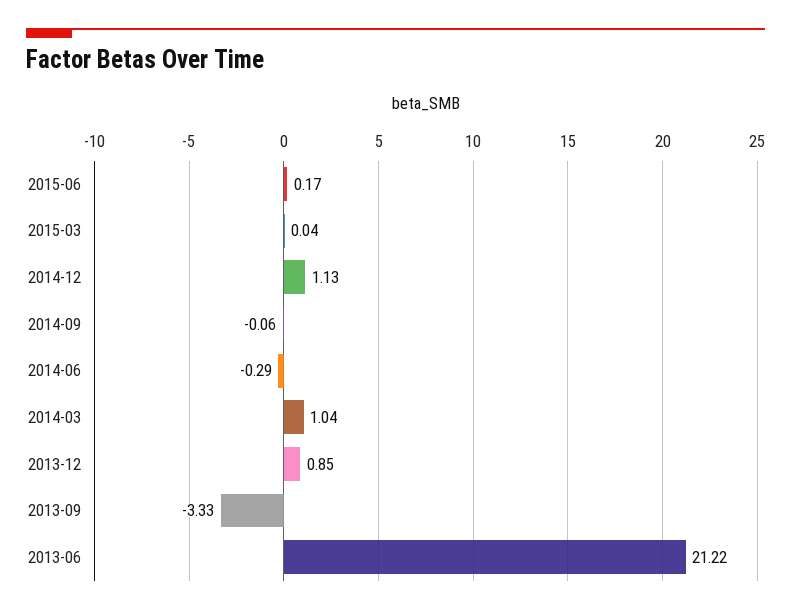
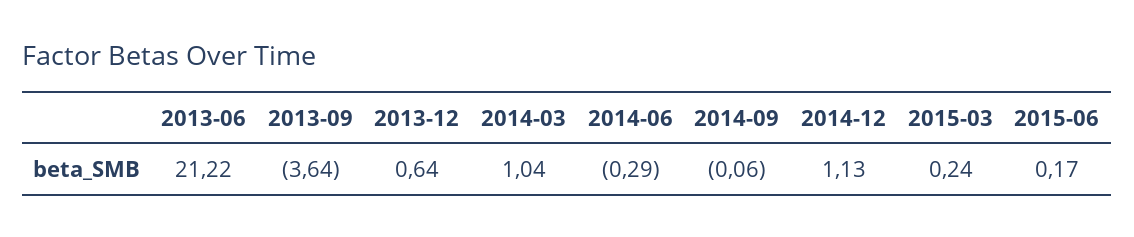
2015-03: 0.04 -> 0.24
2013-12: 0.85 -> 0.64
2013-09: -3.33 -> -3.64

